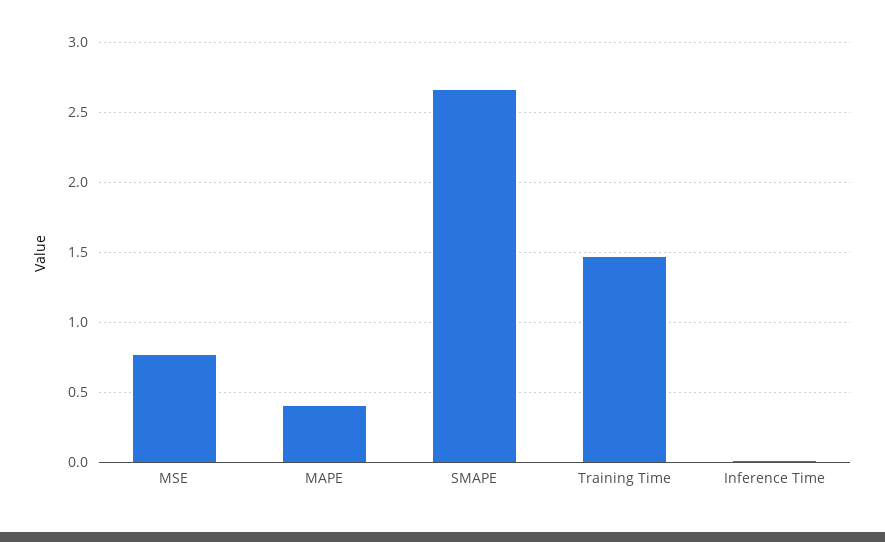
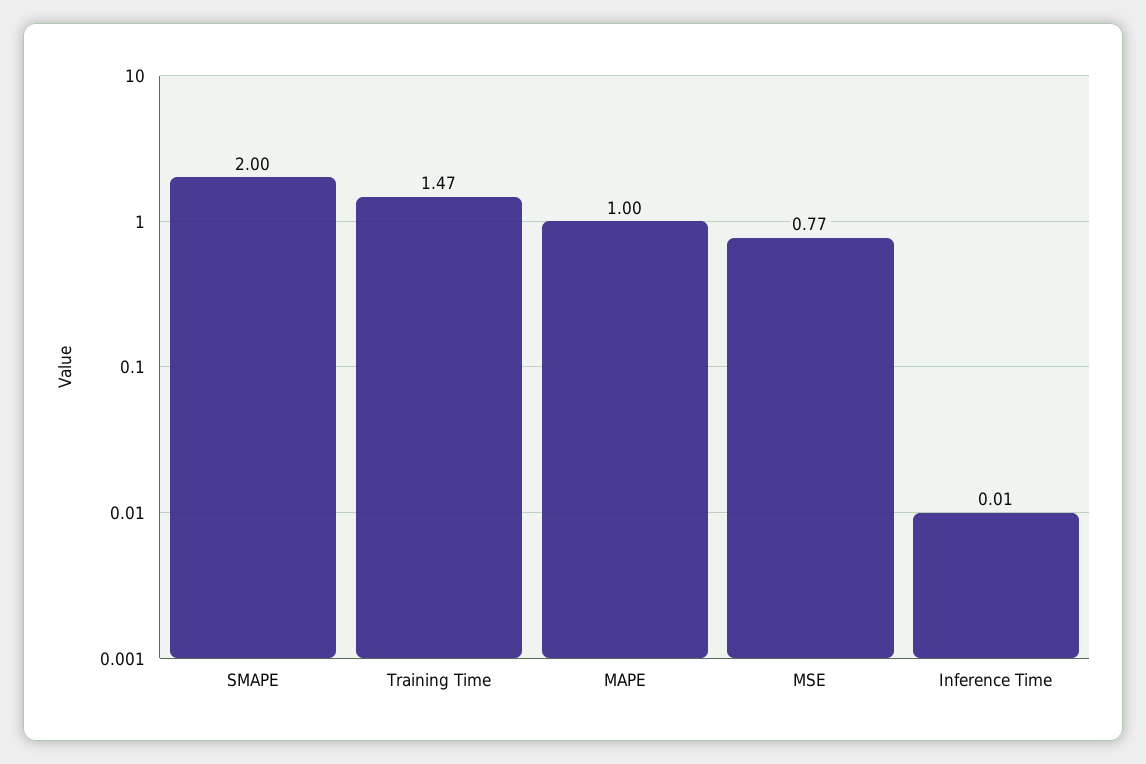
MAPE: 0.4 -> 1
SMAPE: 2.65 -> 2

